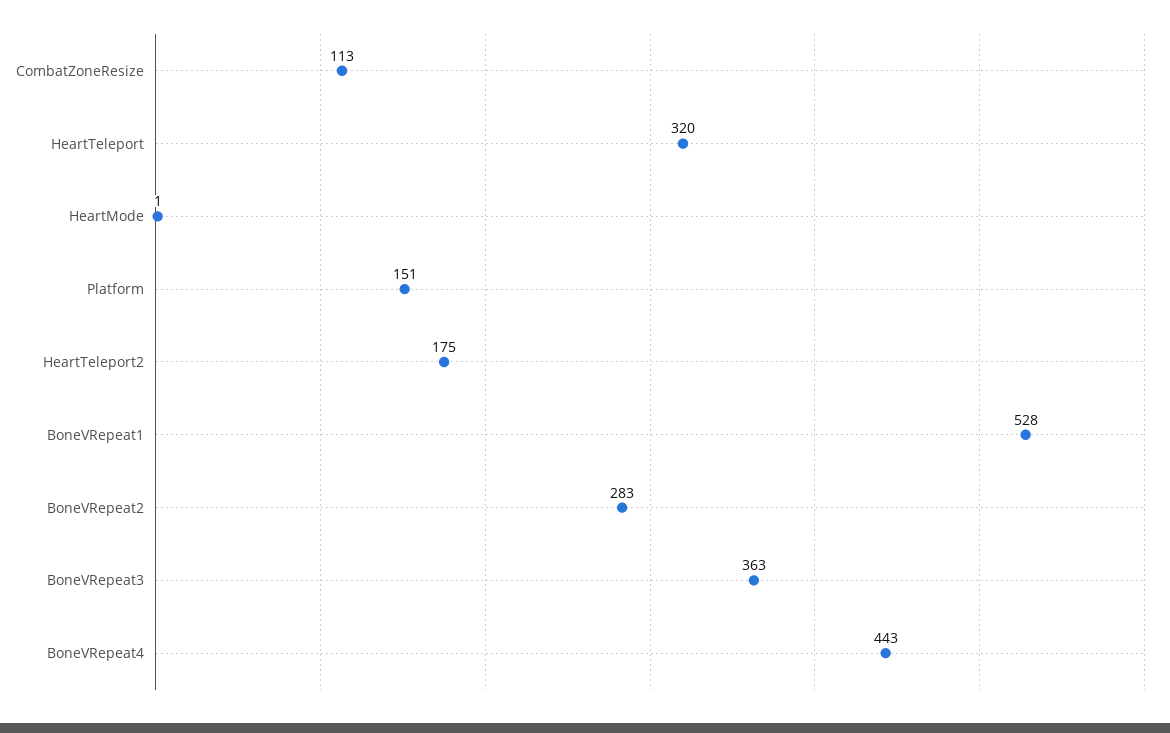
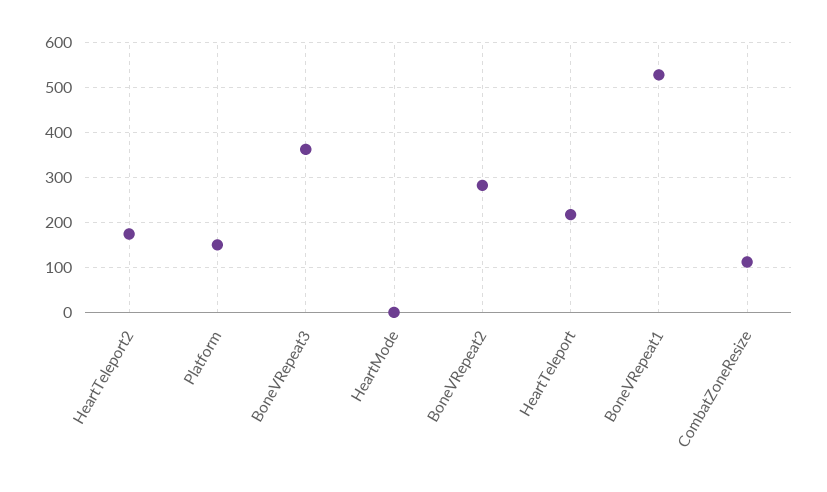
HeartTeleport: 320 -> 220
BoneVRepeat4: 443 -> none

